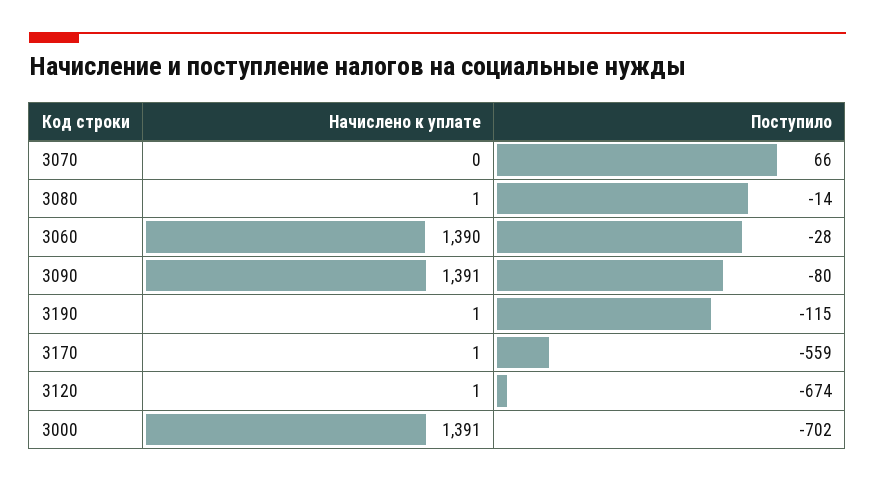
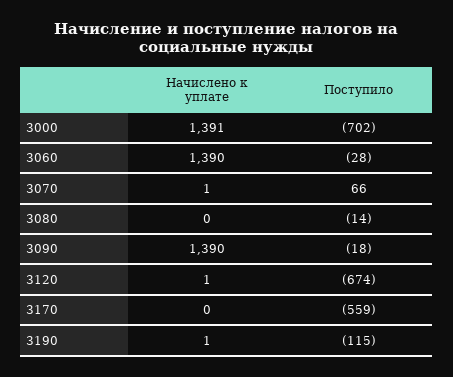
Начислено к уплате, 3070: 0 -> 1
Начислено к уплате, 3080: 1 -> 0
Начислено к уплате, 3090: 1391 -> 1390
Поступило, 3090: -80 -> -18
Начислено к уплате, 3170: 1 -> 0

